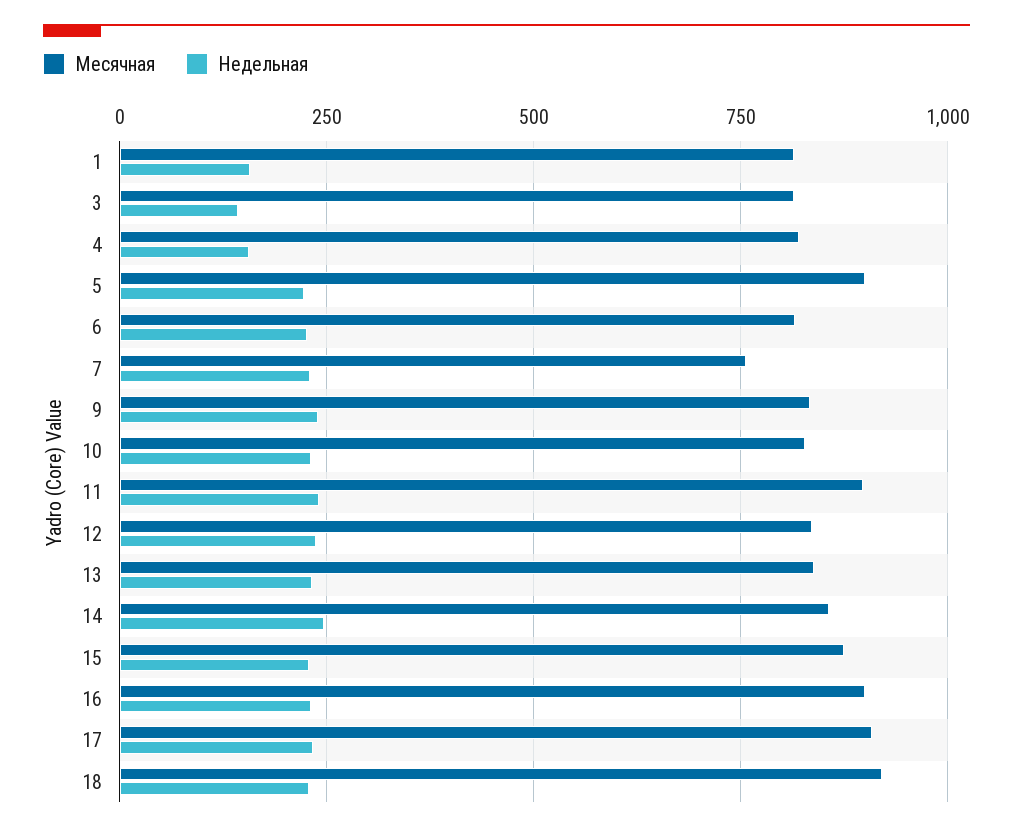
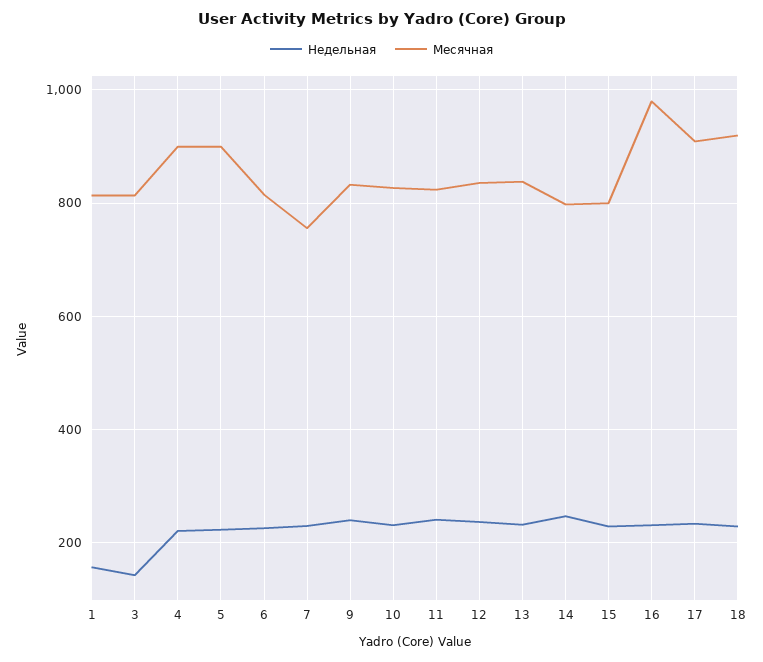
Месячная, 4: 825 -> 900
Недельная, 4: 150 -> 220
Месячная, 11: 900 -> 820
Месячная, 14: 850 -> 800
Месячная, 15: 875 -> 800
Месячная, 16: 900 -> 980

